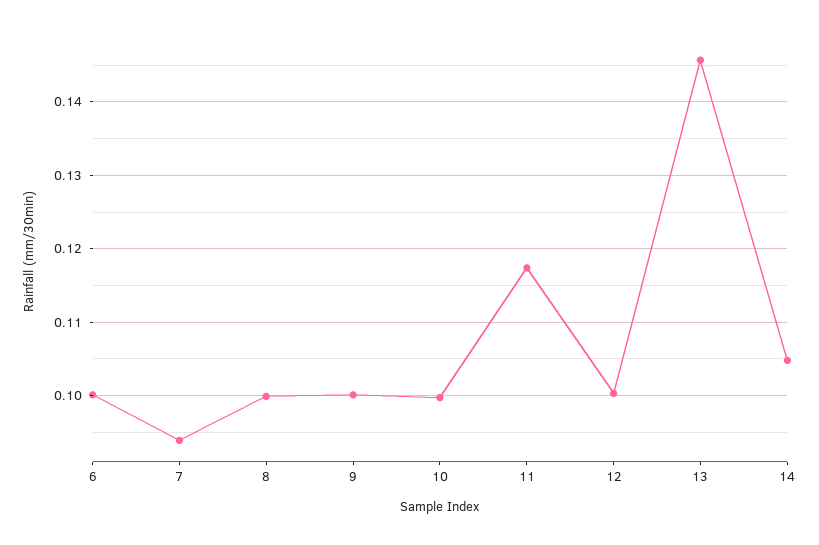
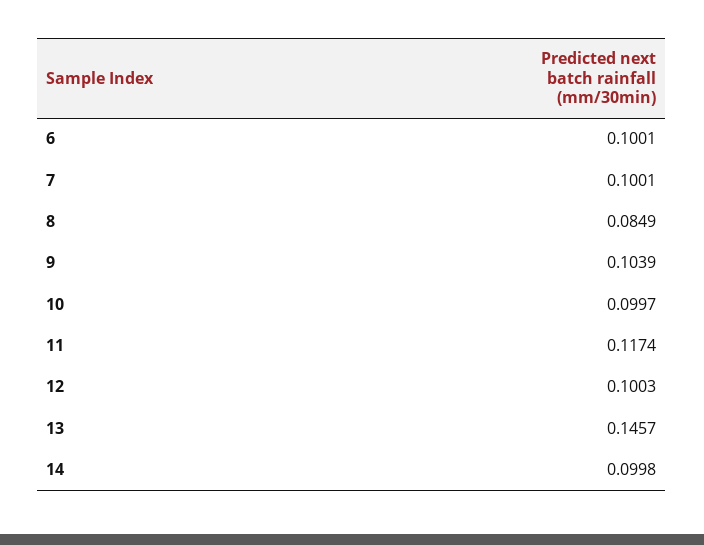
7: 0.094 -> 0.1001
8: 0.1 -> 0.0849
9: 0.1 -> 0.1039
14: 0.105 -> 0.0998

